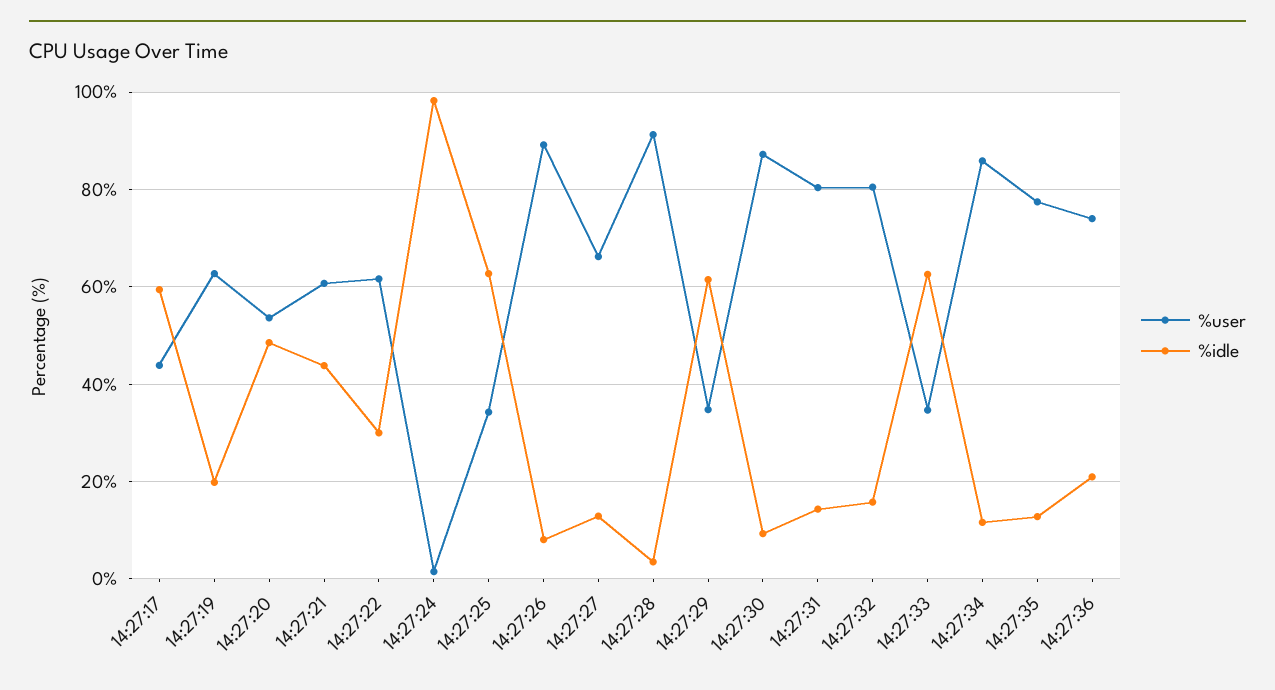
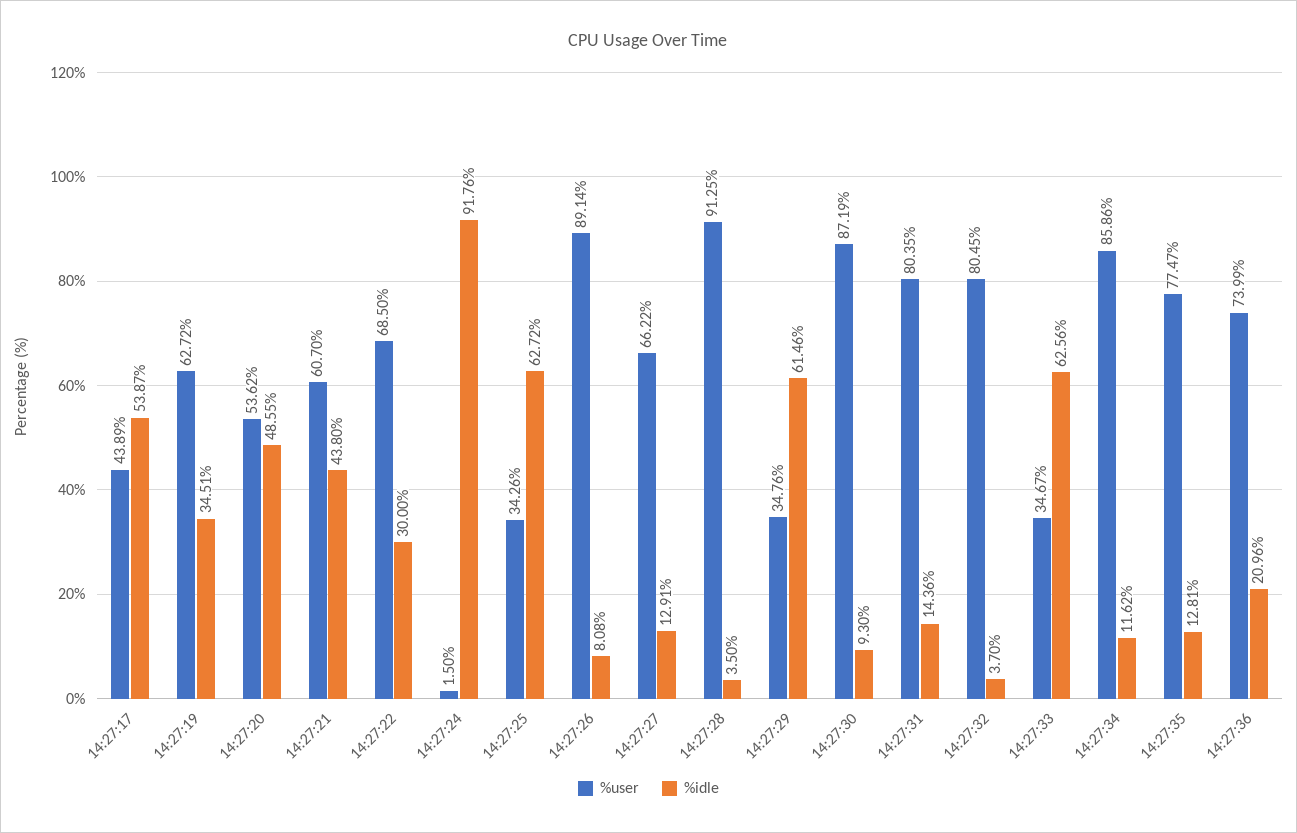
%idle, 14:27:17: 60 -> 53.87
%idle, 14:27:19: 20 -> 34.51
%user, 14:27:22: 62 -> 68.5
%idle, 14:27:24: 98 -> 91.76
%idle, 14:27:32: 16 -> 3.7

